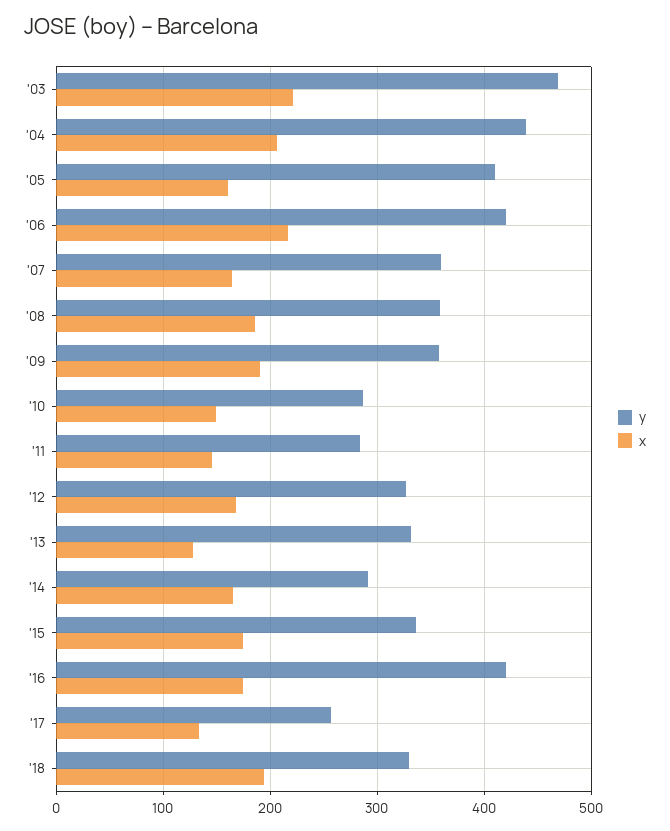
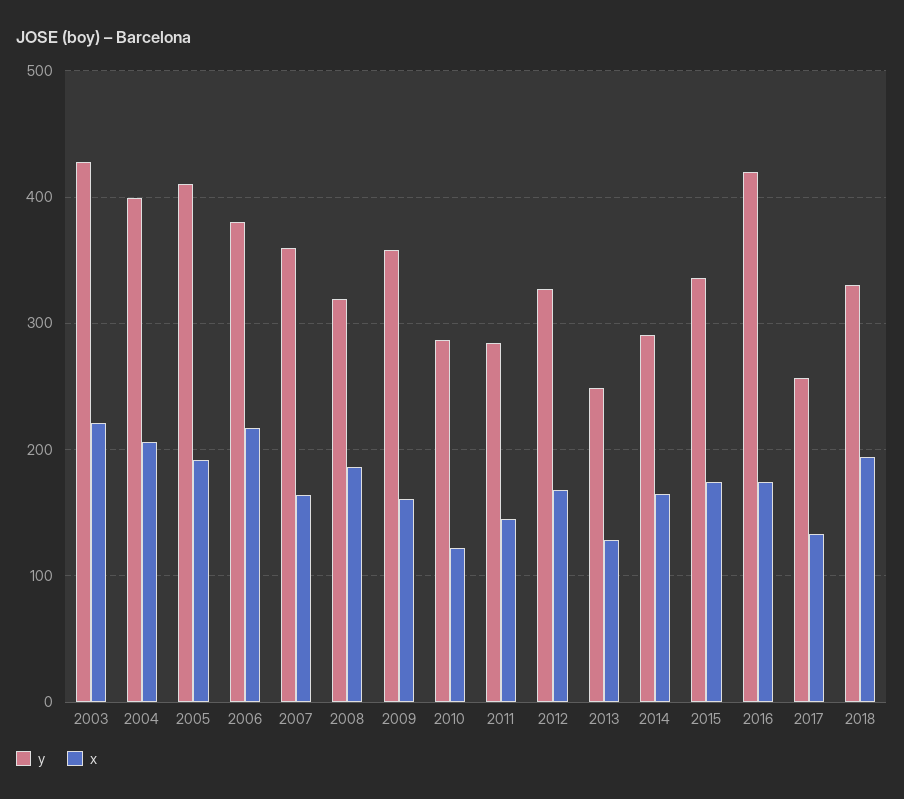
y, '03: 470 -> 430
y, '04: 440 -> 400
x, '05: 160 -> 190
y, '06: 420 -> 380
y, '08: 360 -> 320
x, '09: 190 -> 160
x, '10: 150 -> 120
y, '13: 330 -> 250

